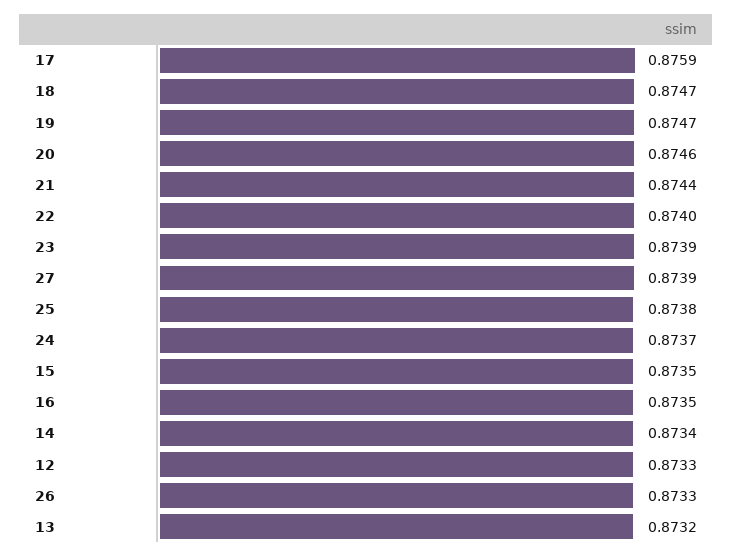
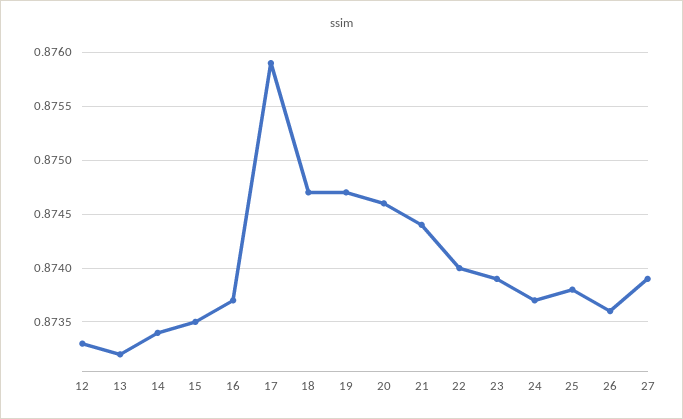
16: 0.8735 -> 0.8737
26: 0.8733 -> 0.8736

